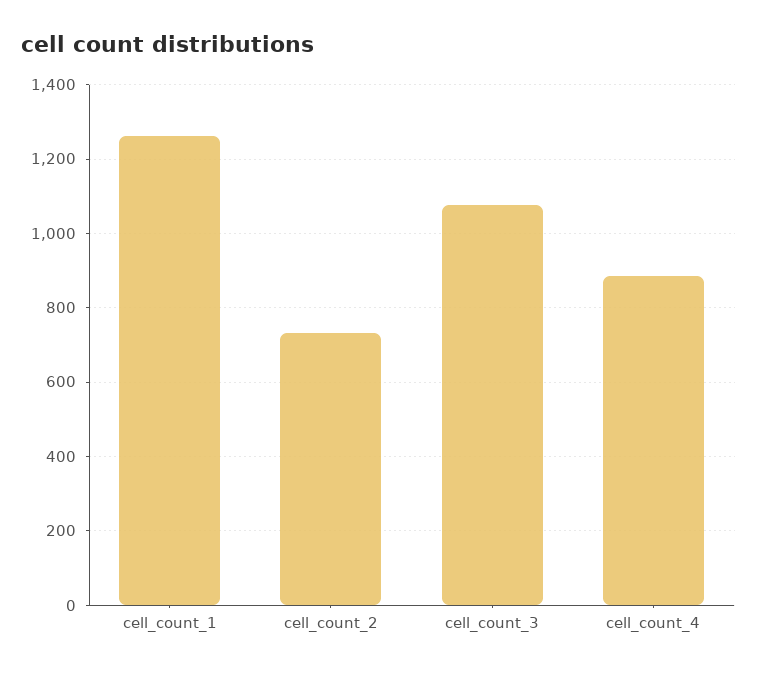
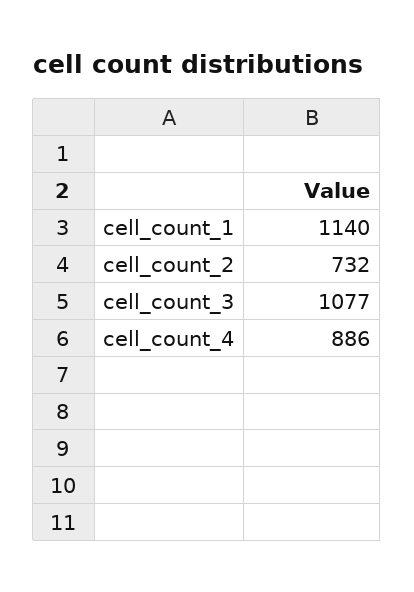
cell_count_1: 1260 -> 1140

